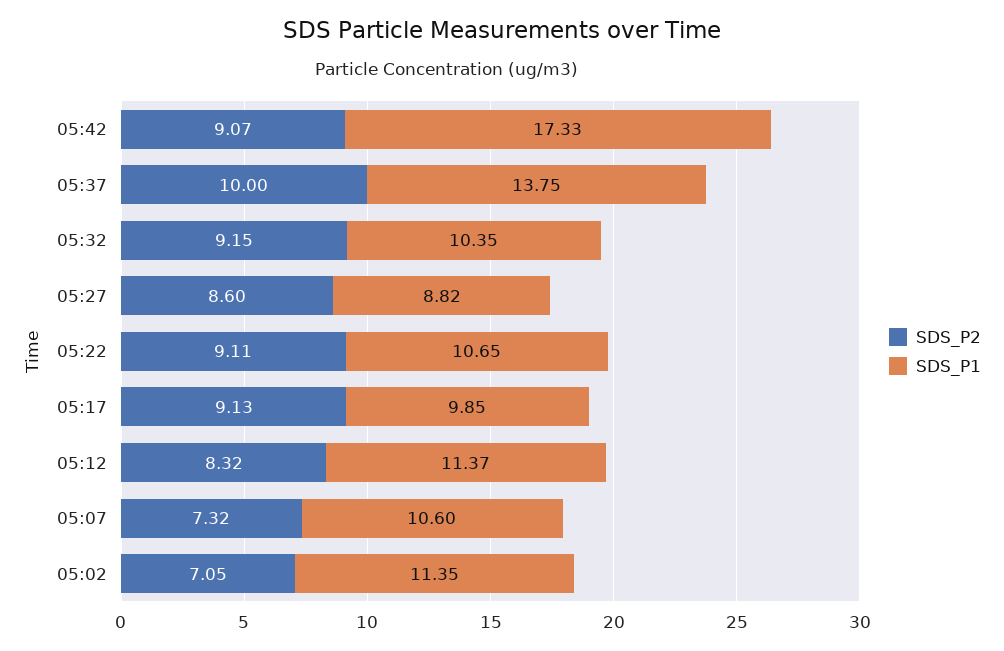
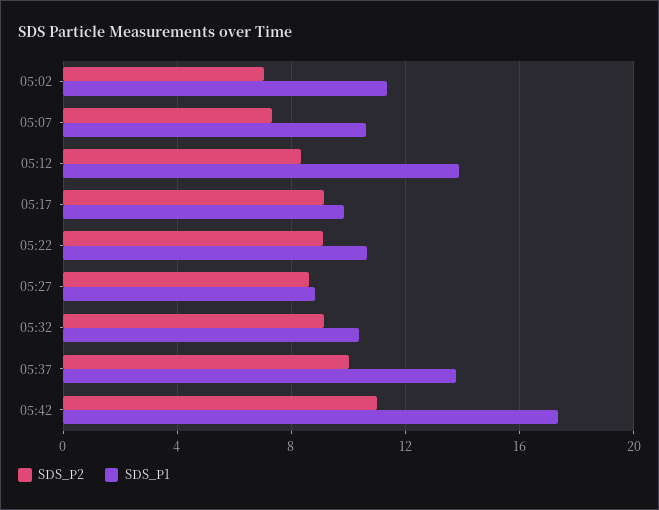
SDS_P2, 05:42: 9.07 -> 11
SDS_P1, 05:12: 11.37 -> 14

